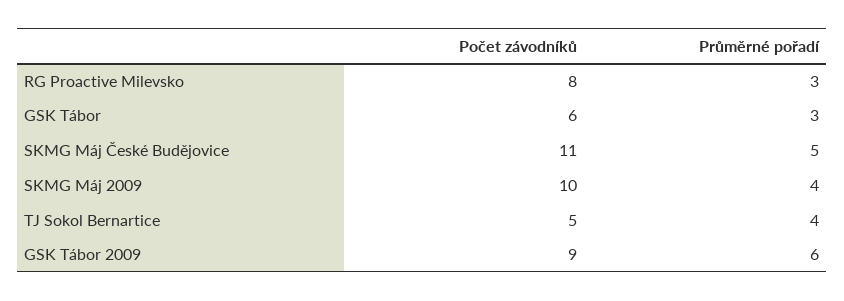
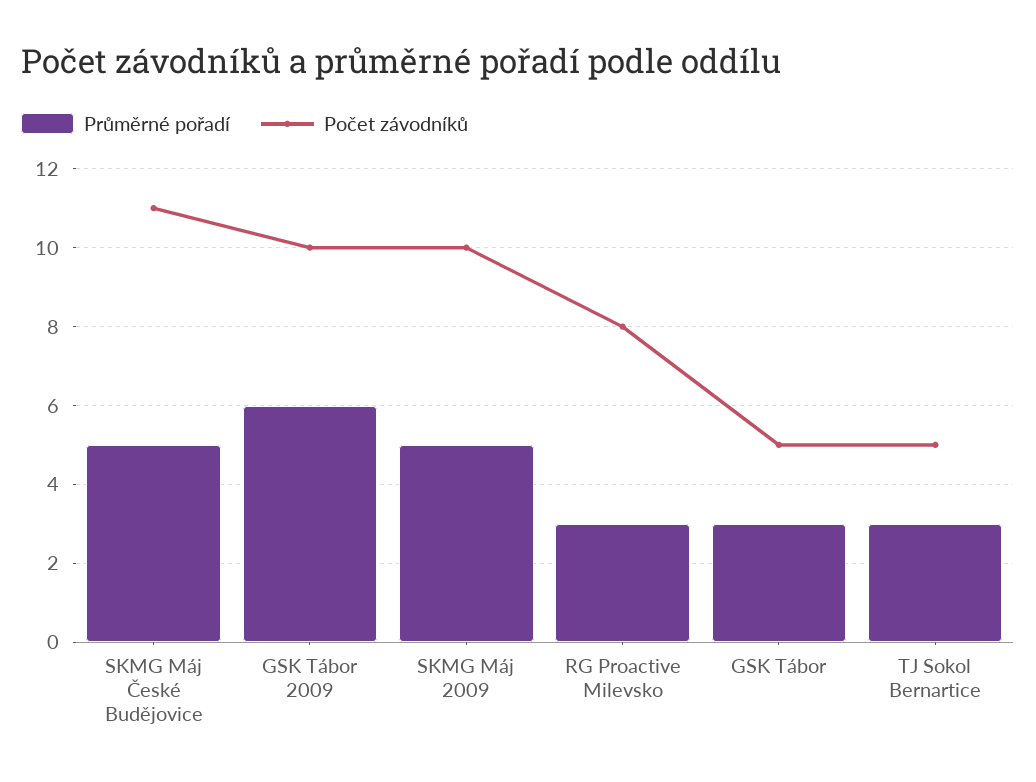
Počet závodníků, GSK Tábor: 6 -> 5
Průměrné pořadí, SKMG Máj 2009: 4 -> 5
Průměrné pořadí, TJ Sokol Bernartice: 4 -> 3
Počet závodníků, GSK Tábor 2009: 9 -> 10

